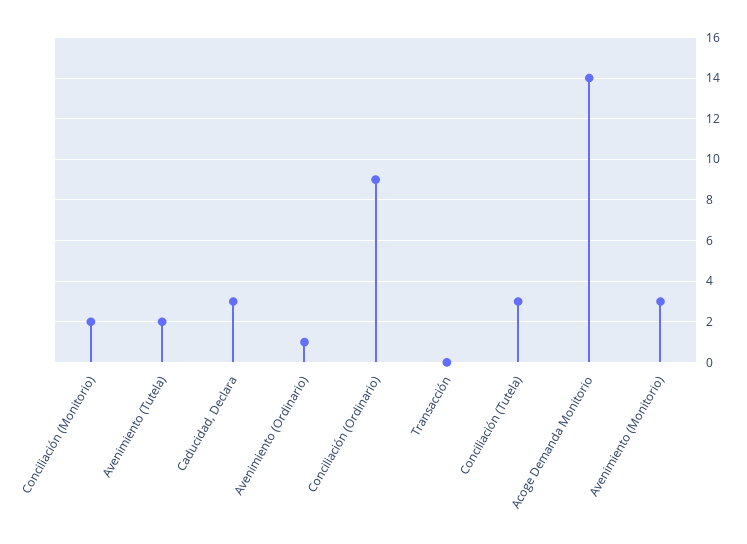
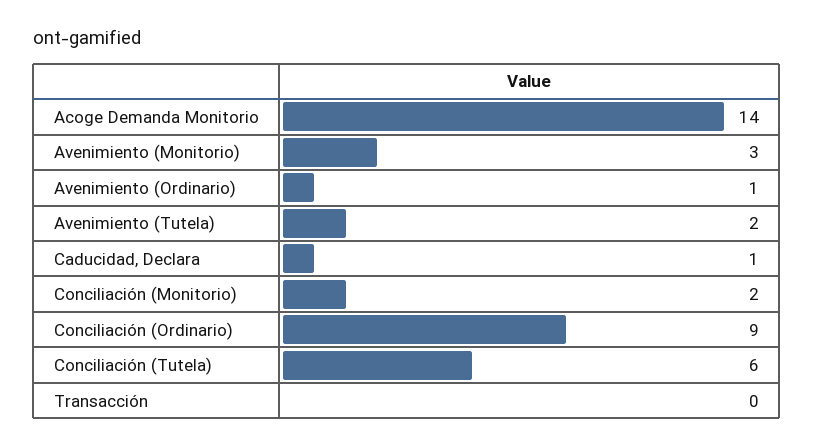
Caducidad, Declara: 3 -> 1
Conciliación (Tutela): 3 -> 6

